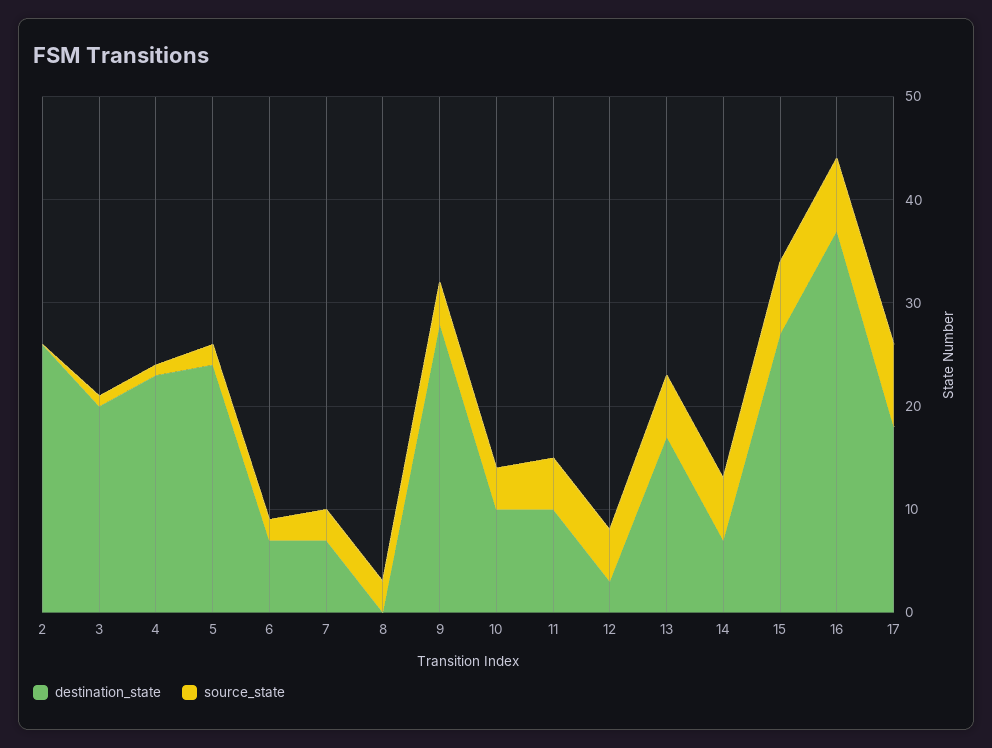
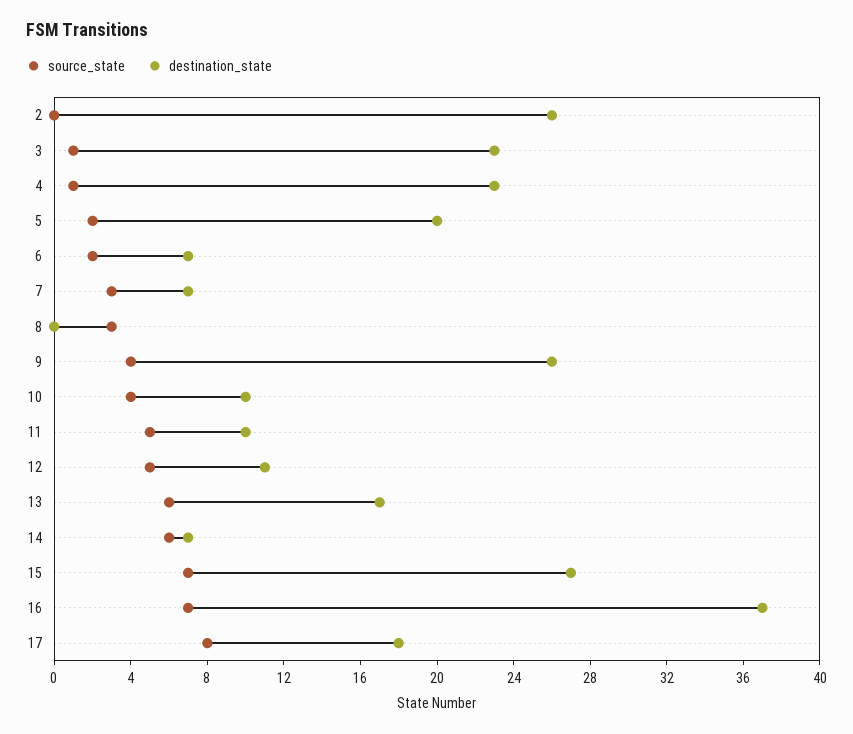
destination_state, 3: 20 -> 23
destination_state, 5: 24 -> 20
destination_state, 9: 28 -> 26
destination_state, 12: 3 -> 11

